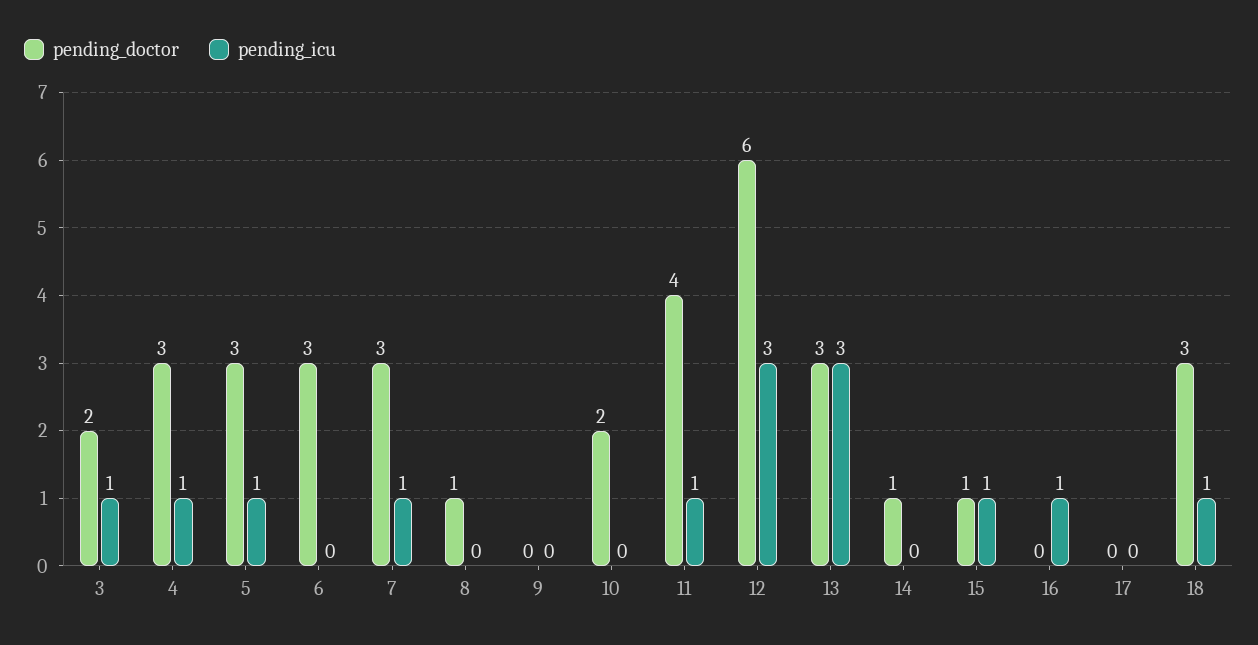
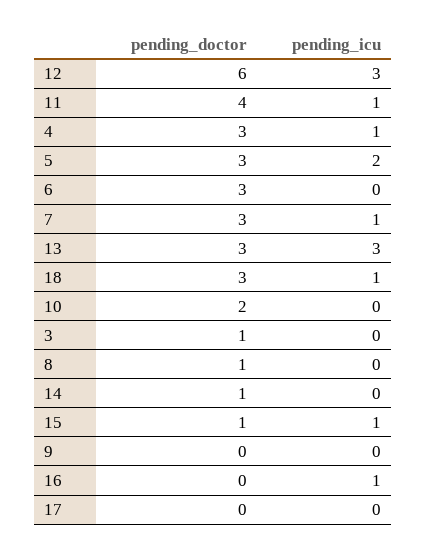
pending_doctor, 3: 2 -> 1
pending_icu, 3: 1 -> 0
pending_icu, 5: 1 -> 2

